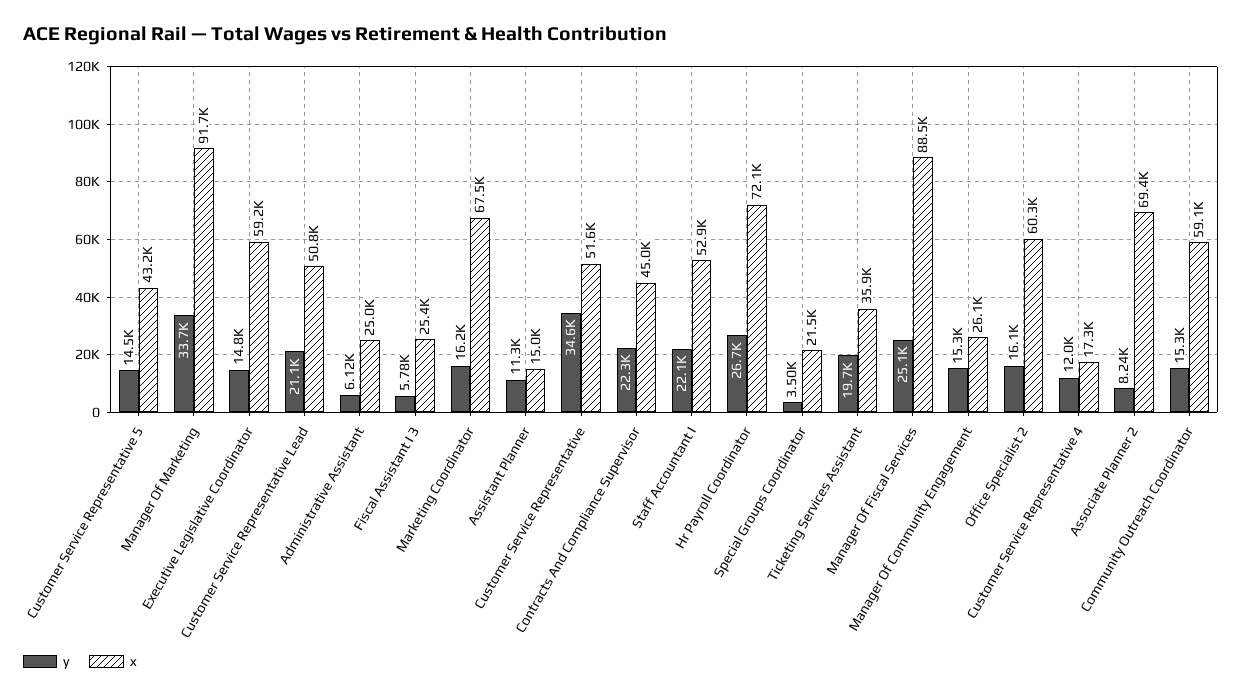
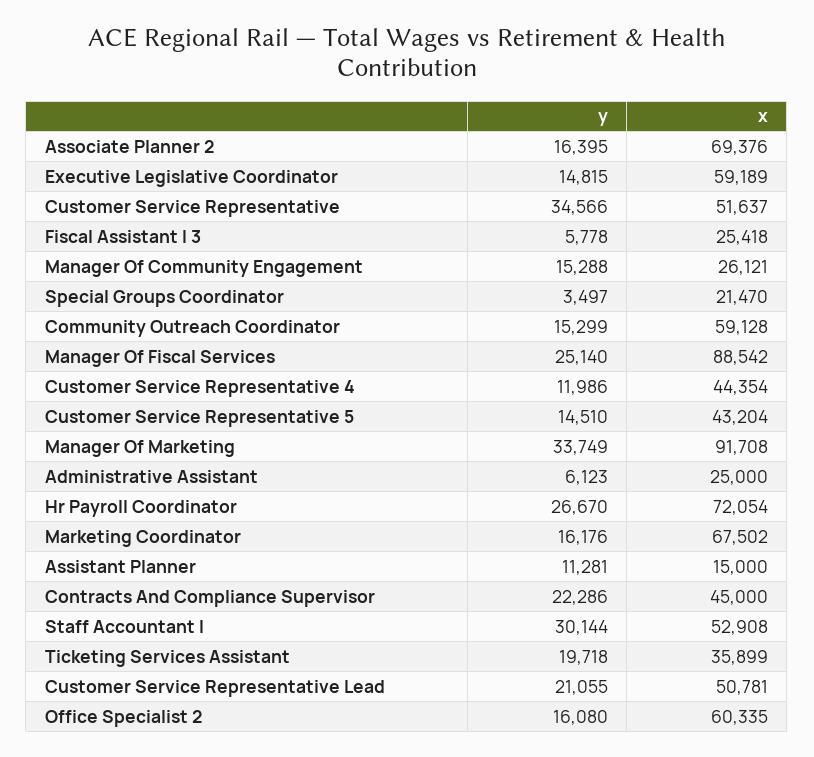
y, Staff Accountant I: 22100 -> 30144
x, Customer Service Representative 4: 17300 -> 44354
y, Associate Planner 2: 8240 -> 16395

